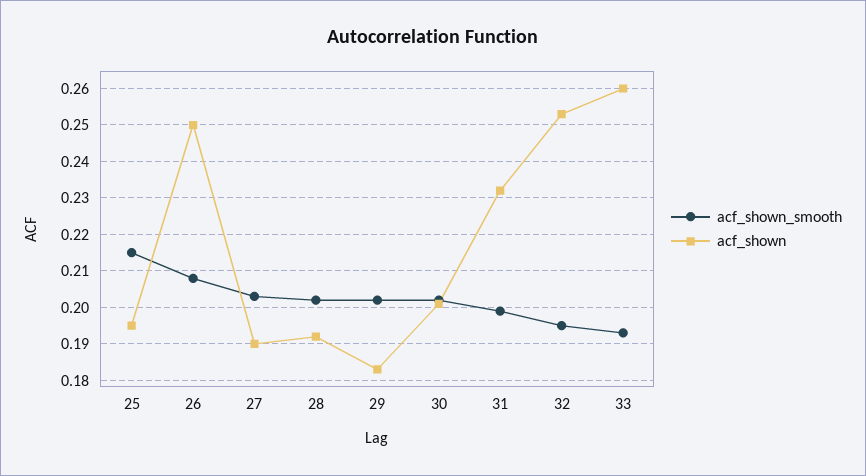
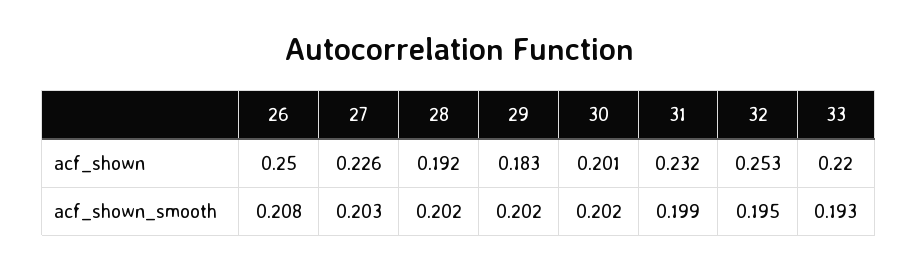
acf_shown_smooth, 25: 0.215 -> none
acf_shown, 25: 0.195 -> none
acf_shown, 27: 0.19 -> 0.226
acf_shown, 33: 0.26 -> 0.22

